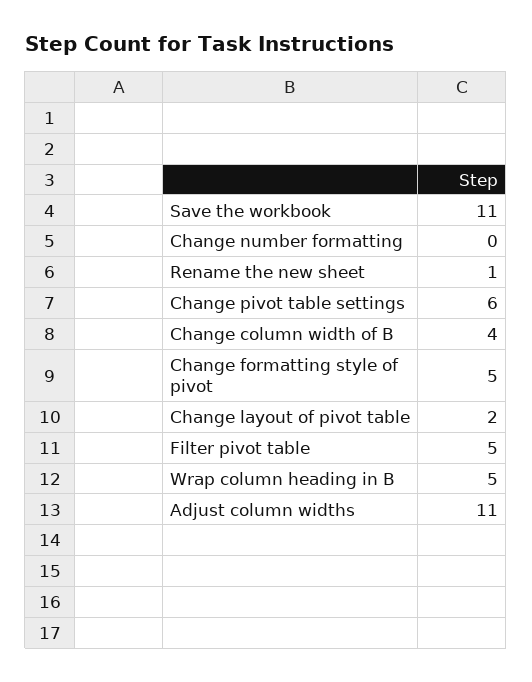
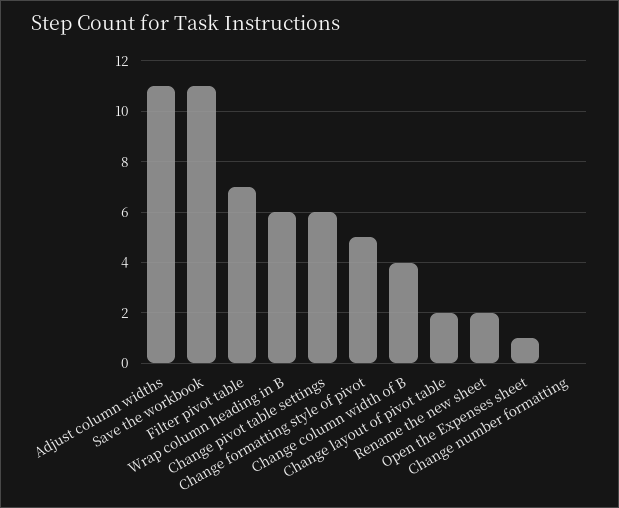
Rename the new sheet: 1 -> 2
Filter pivot table: 5 -> 7
Wrap column heading in B: 5 -> 6
Open the Expenses sheet: none -> 1

